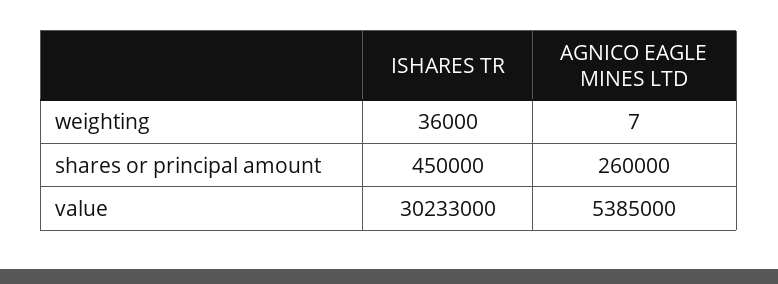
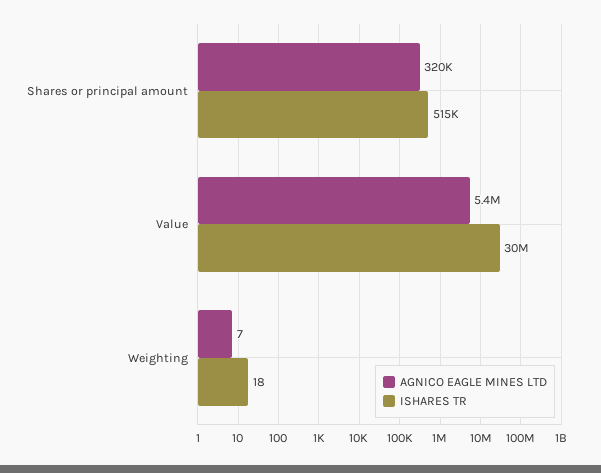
ISHARES TR, weighting: 36000 -> 18
ISHARES TR, shares or principal amount: 450000 -> 515000
AGNICO EAGLE MINES LTD, shares or principal amount: 260000 -> 320000

